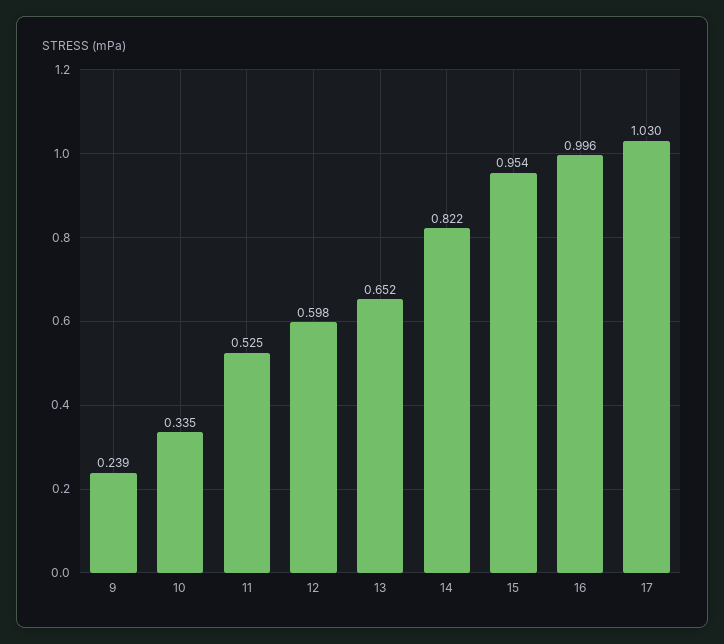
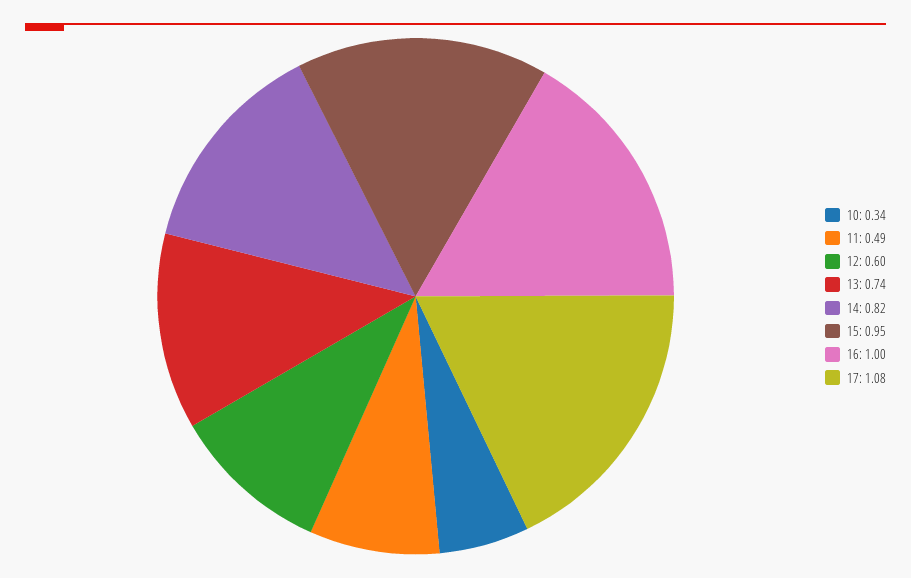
9: 0.239 -> none
11: 0.525 -> 0.49
13: 0.652 -> 0.74
17: 1.03 -> 1.08

